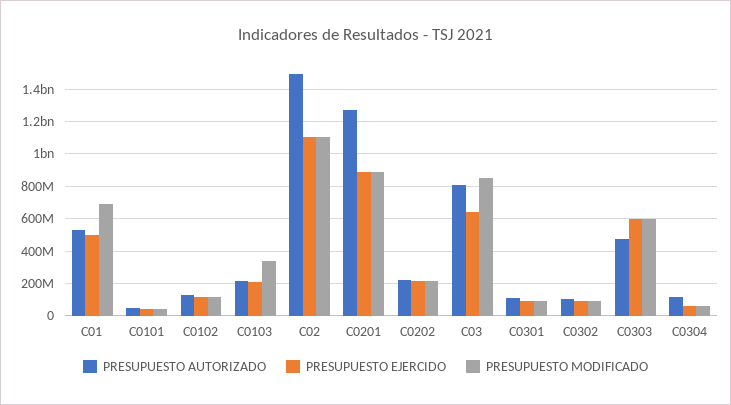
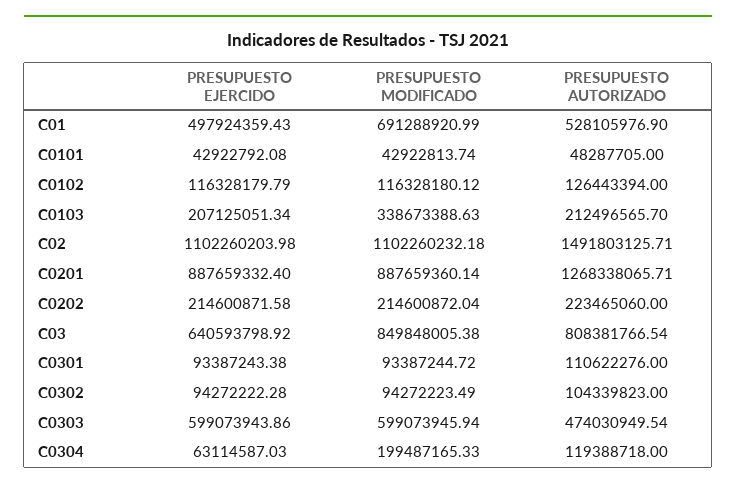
PRESUPUESTO MODIFICADO, C0304: 50000000 -> 199487165.33

